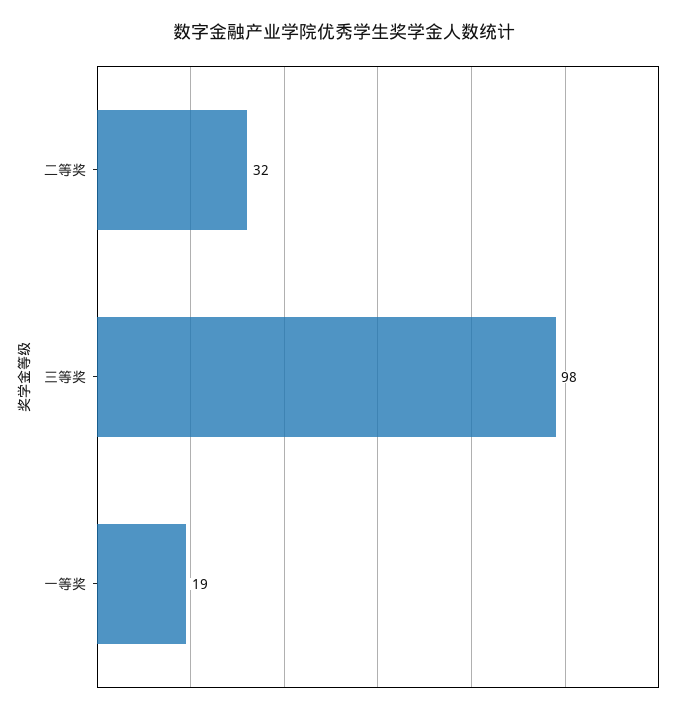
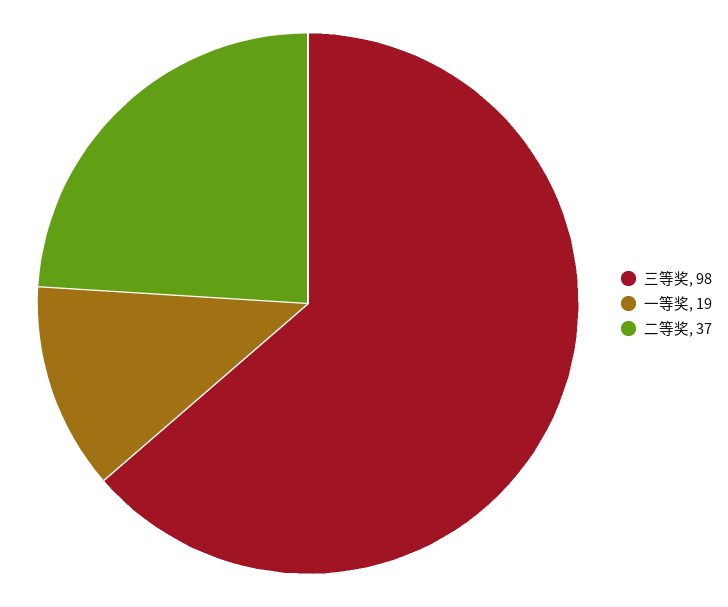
二等奖: 32 -> 37

